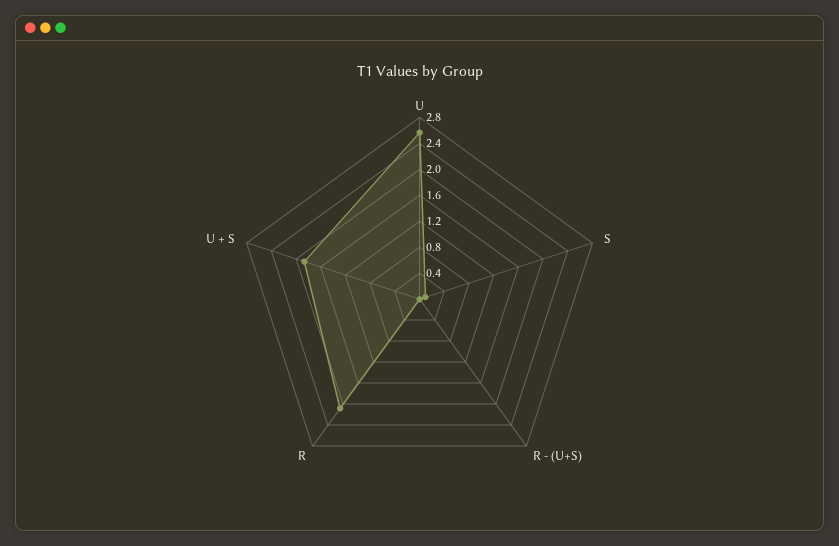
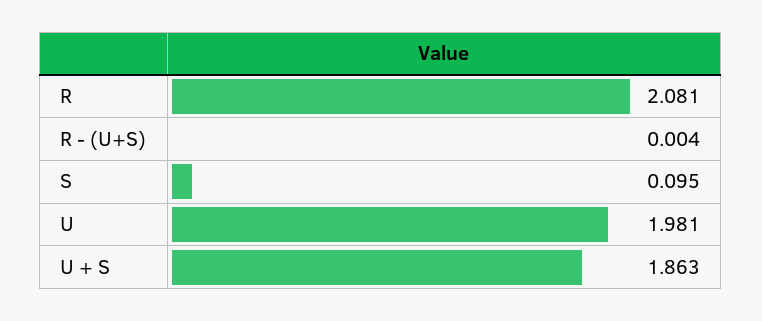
U: 2.6 -> 1.981

